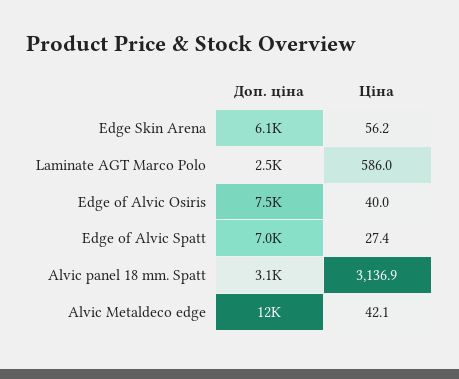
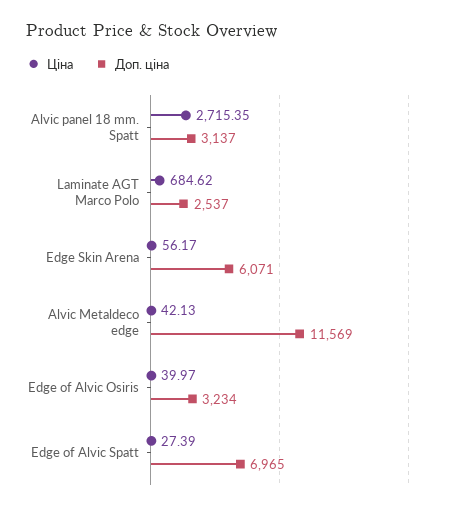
Ціна, Laminate AGT Marco Polo: 586 -> 684.62
Доп. ціна, Edge of Alvic Osiris: 7500 -> 3234
Ціна, Alvic panel 18 mm. Spatt: 3136.9 -> 2715.35

